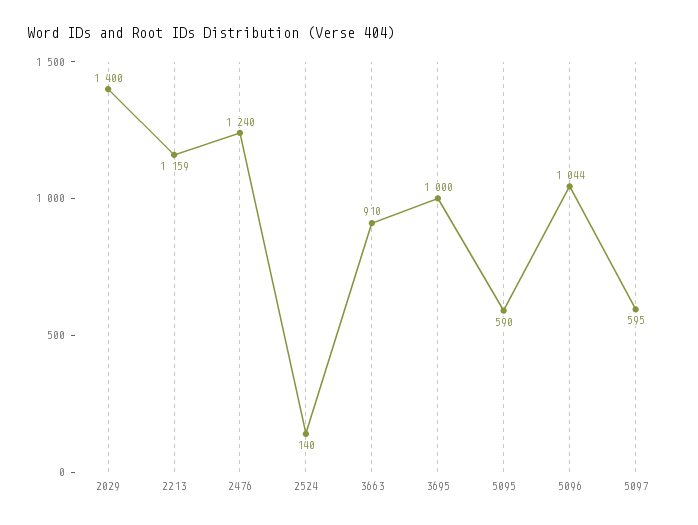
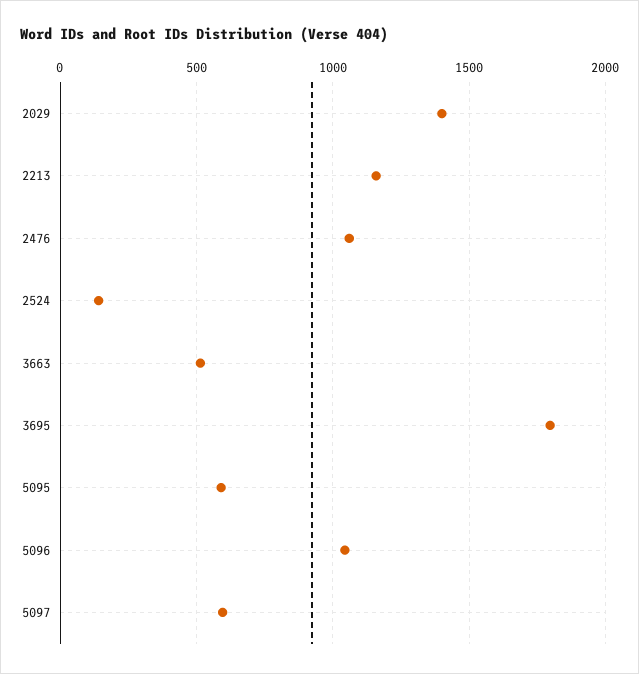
2476: 1240 -> 1050
3663: 910 -> 500
3695: 1000 -> 1800

